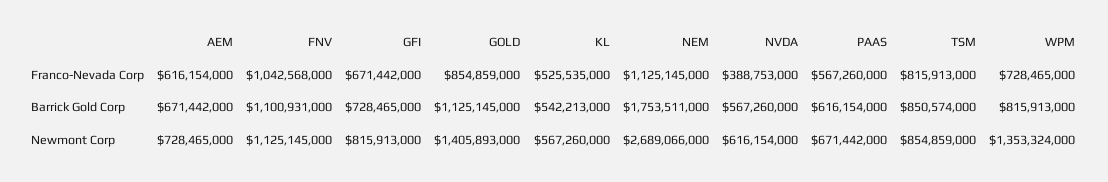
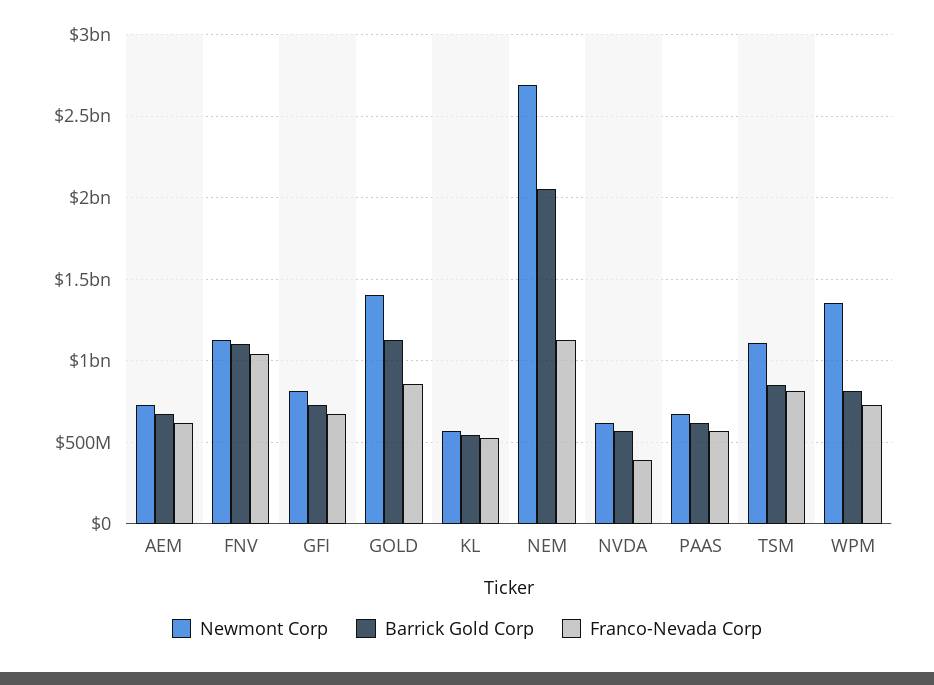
Barrick Gold Corp, NEM: 1753511000 -> 2050000000
Newmont Corp, TSM: 854859000 -> 1100000000

